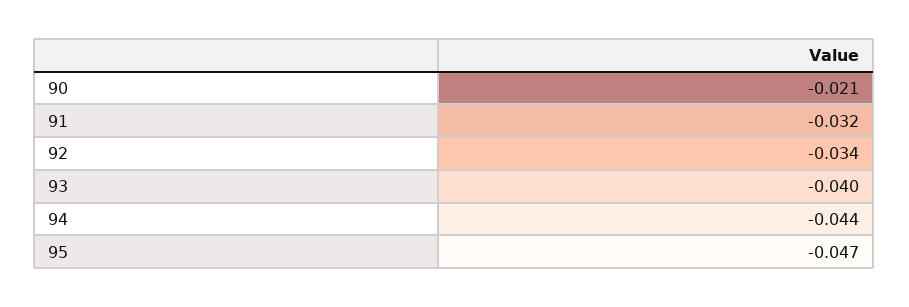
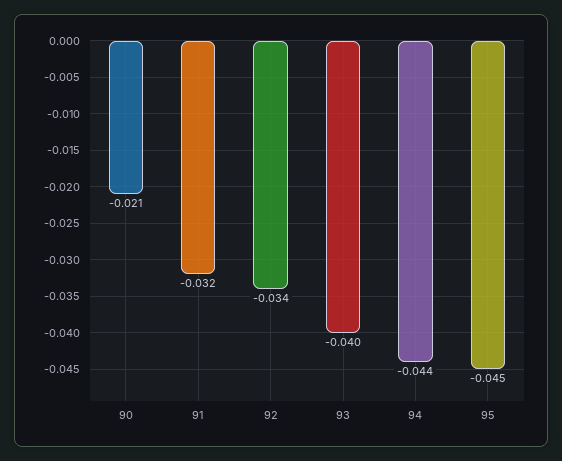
95: -0.047 -> -0.045

